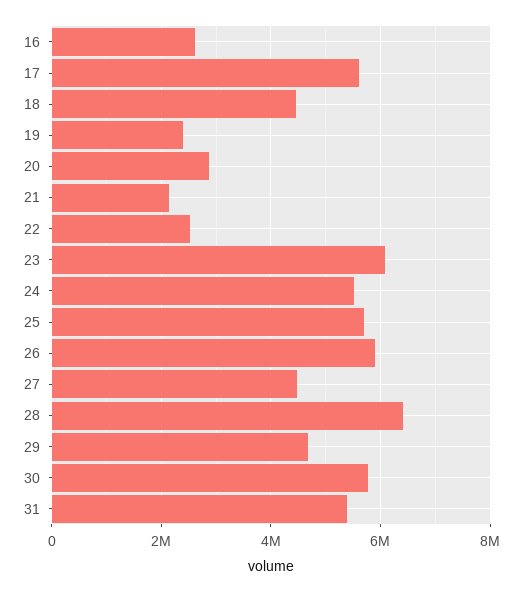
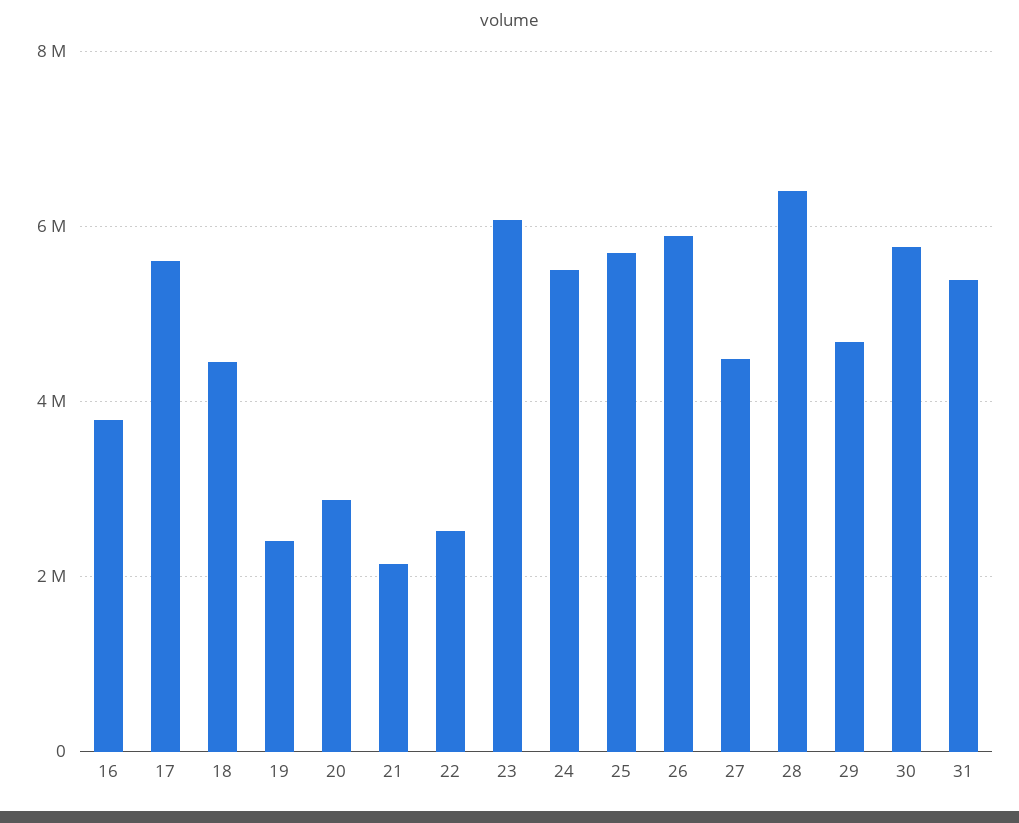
16: 2600000 -> 3800000

